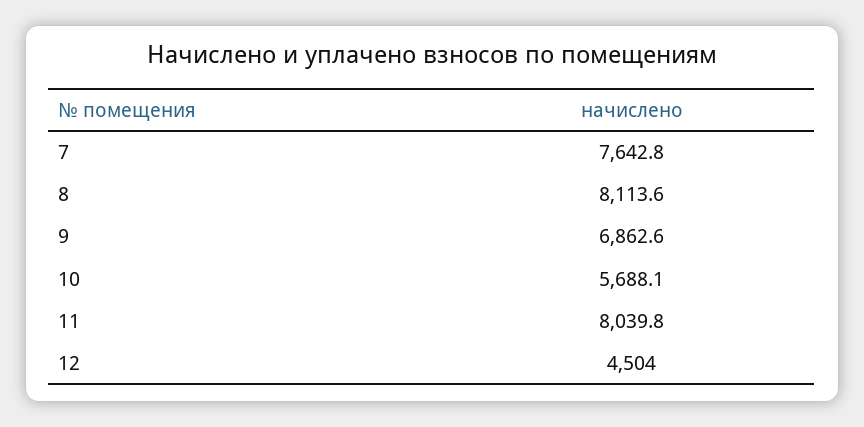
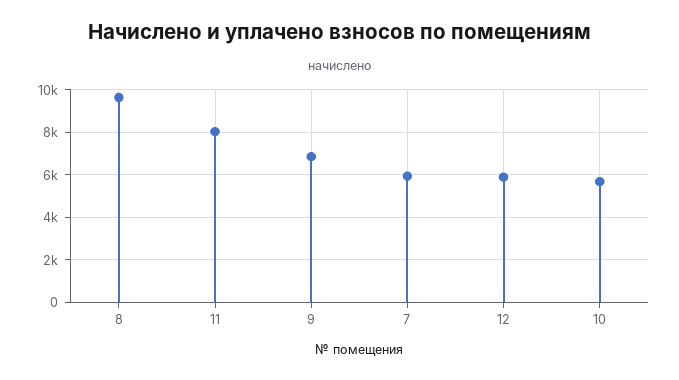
7: 7642.8 -> 6000
8: 8113.6 -> 9500
12: 4504 -> 6000

